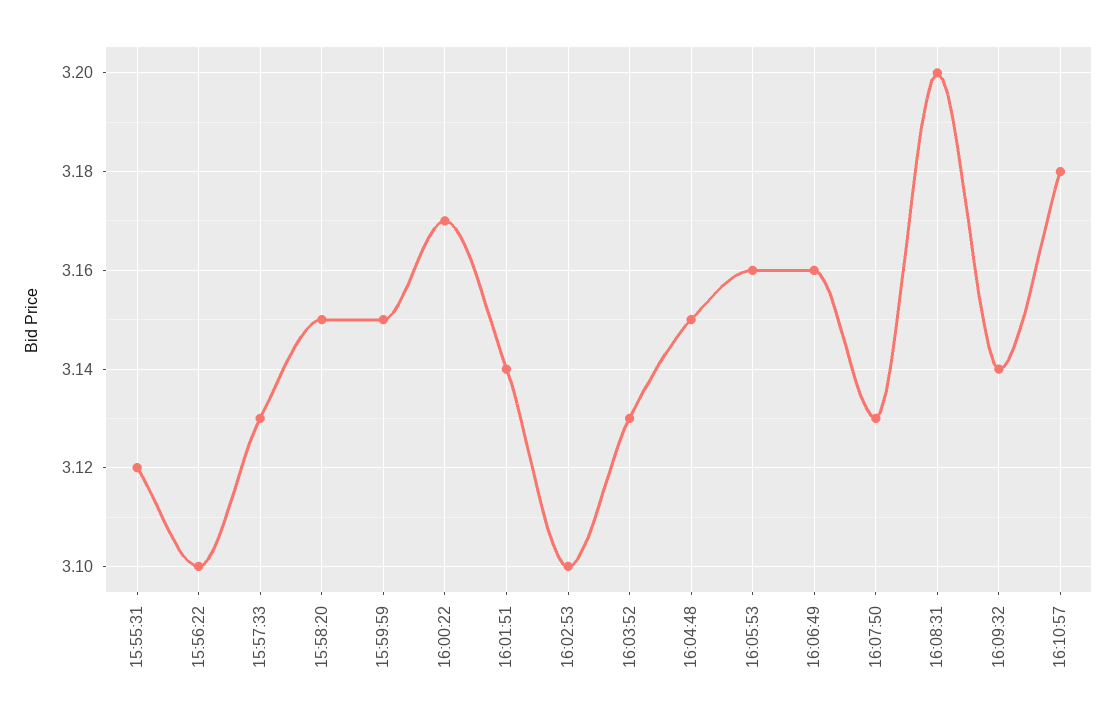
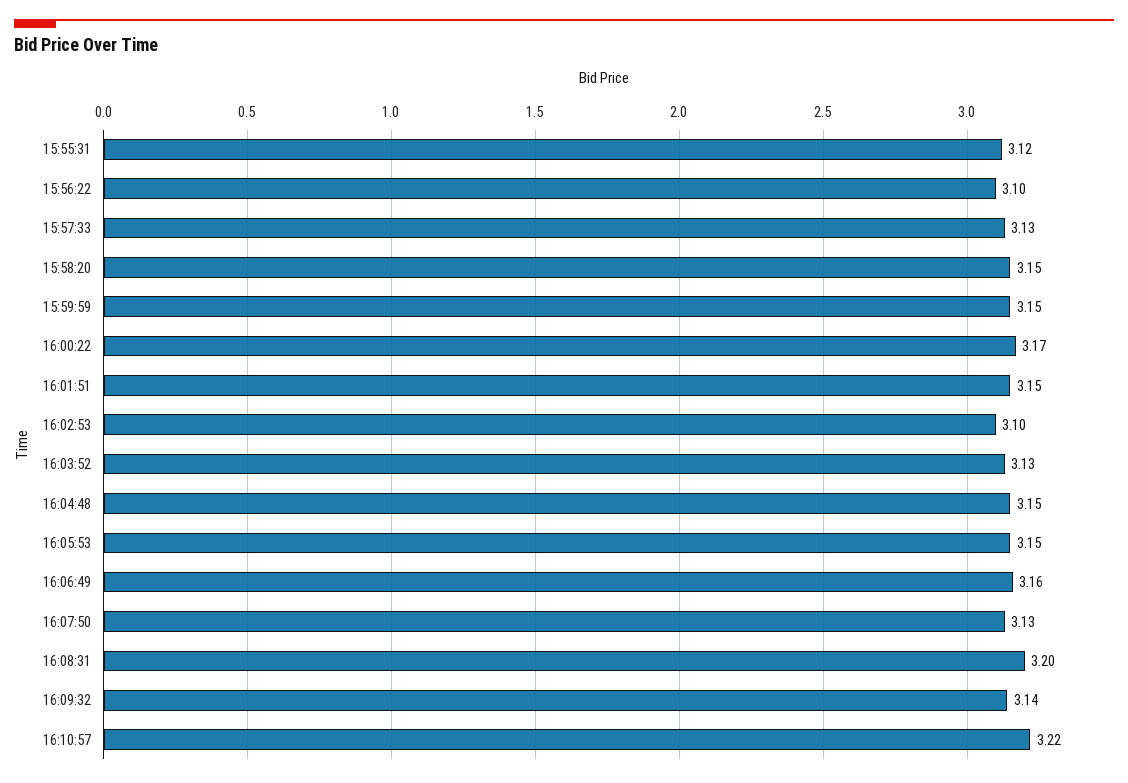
16:01:51: 3.14 -> 3.15
16:05:53: 3.16 -> 3.15
16:10:57: 3.18 -> 3.22

